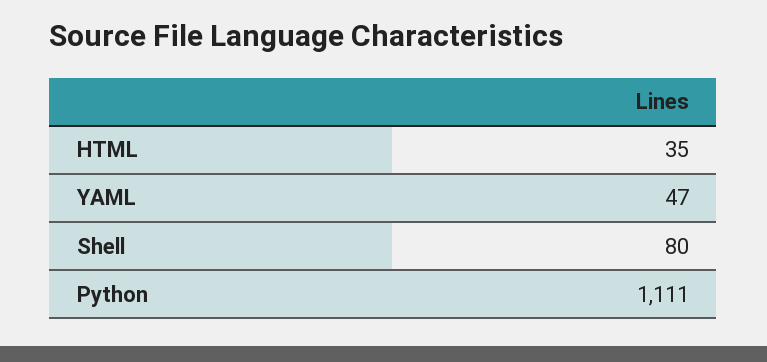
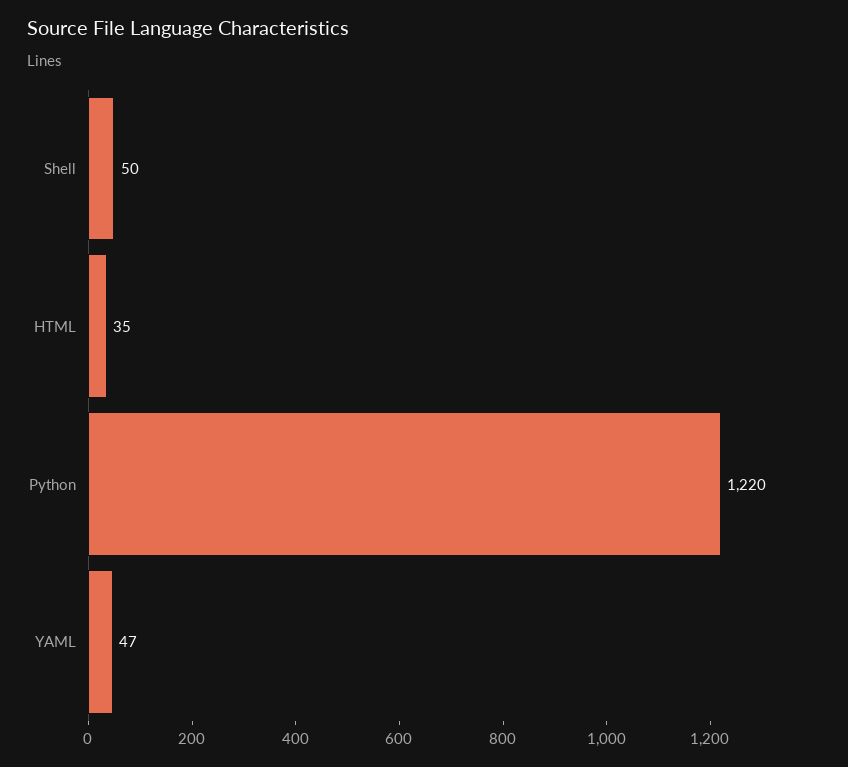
Shell: 80 -> 50
Python: 1111 -> 1220

